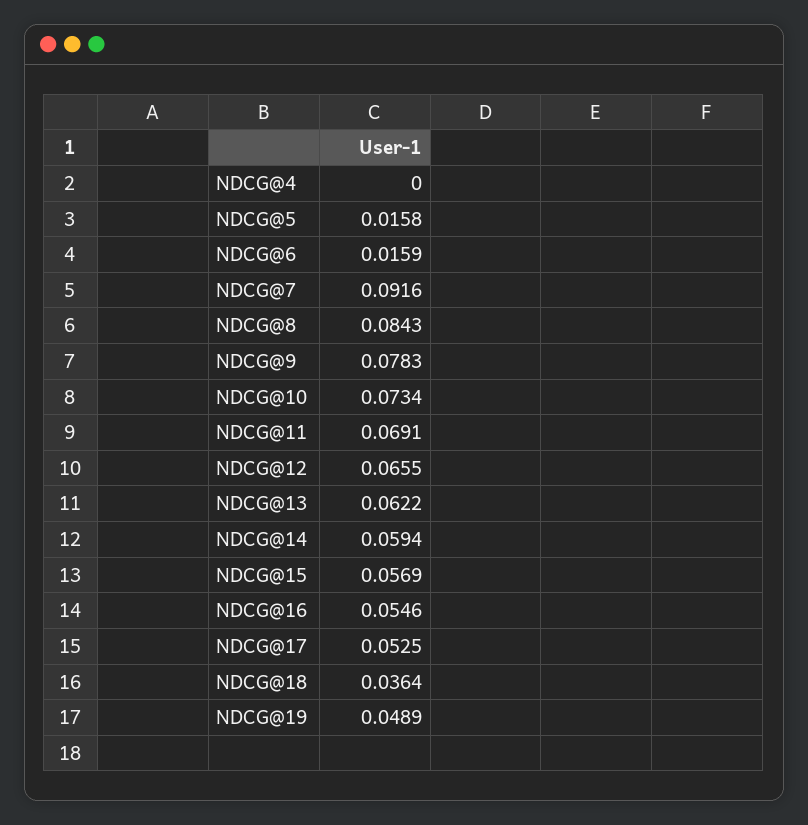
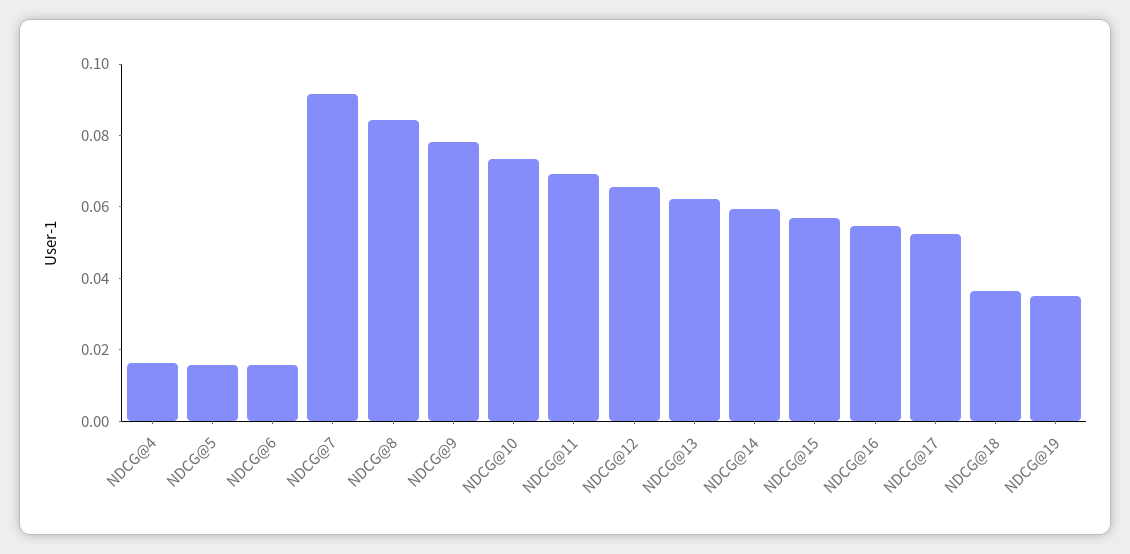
NDCG@4: 0 -> 0.015
NDCG@19: 0.0489 -> 0.035

